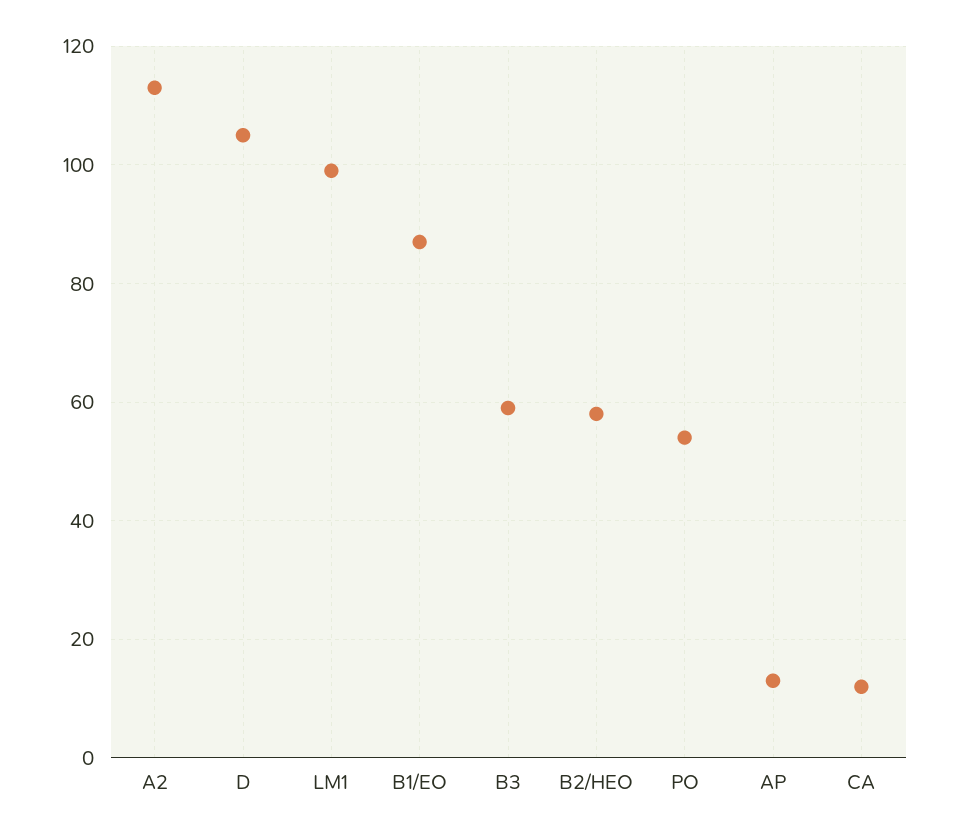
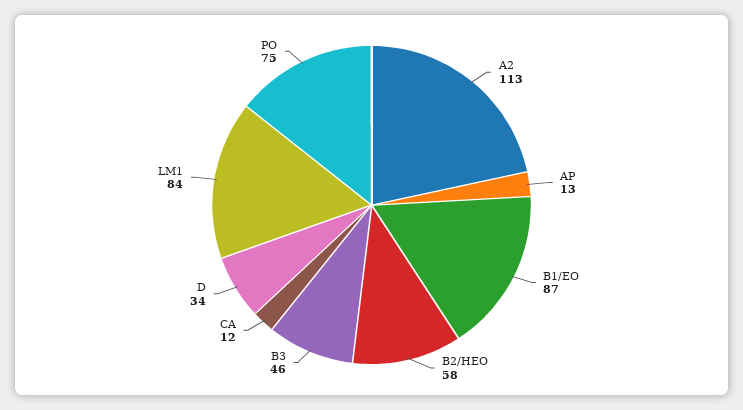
D: 105 -> 34
LM1: 100 -> 84
B3: 60 -> 46
PO: 55 -> 75

